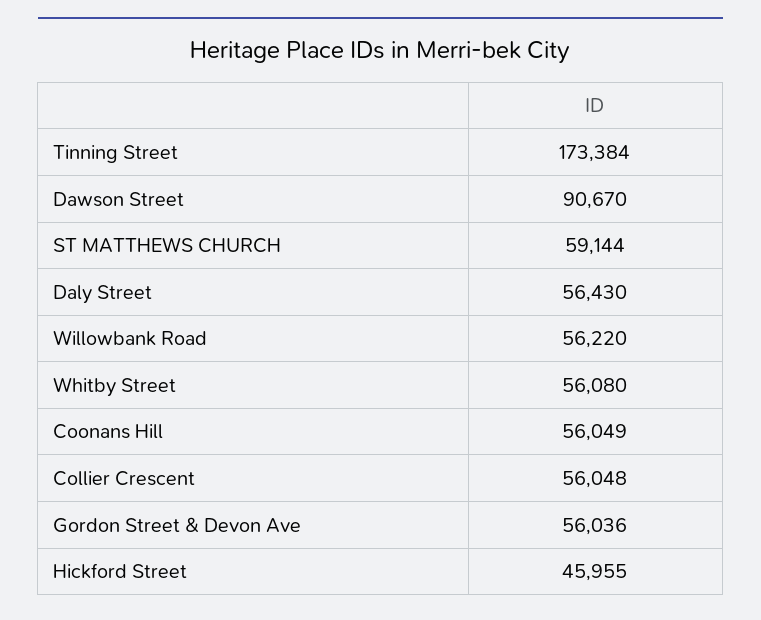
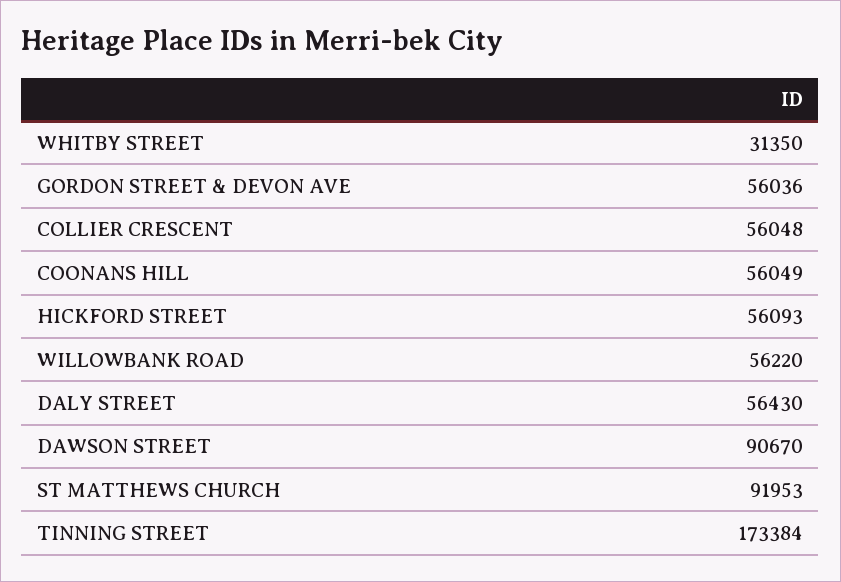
ST MATTHEWS CHURCH: 59144 -> 91953
Whitby Street: 56080 -> 31350
Hickford Street: 45955 -> 56093

